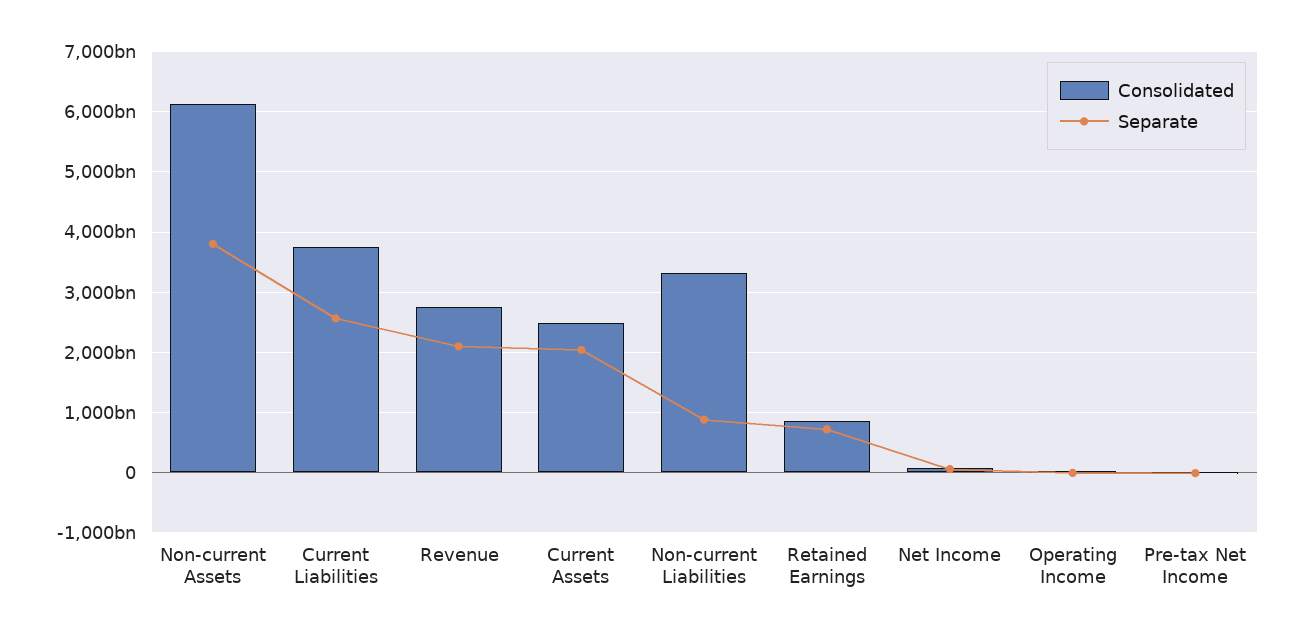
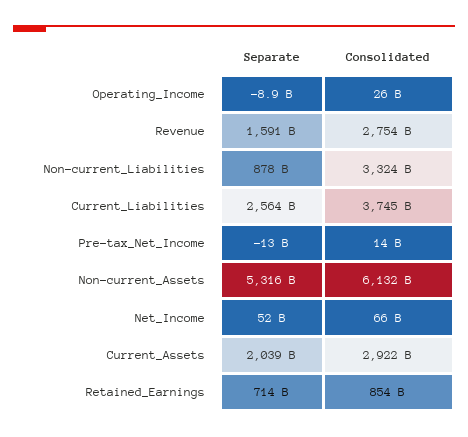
Separate, Non-current Assets: 3800000000000 -> 5316000000000
Separate, Revenue: 2100000000000 -> 1591000000000
Consolidated, Current Assets: 2500000000000 -> 2922000000000

